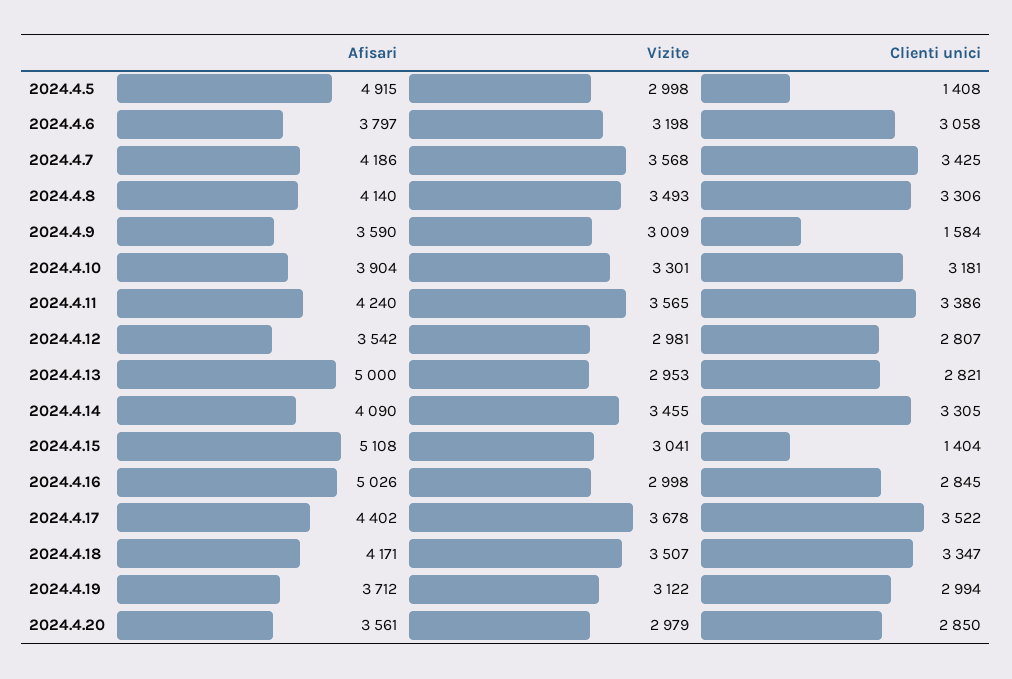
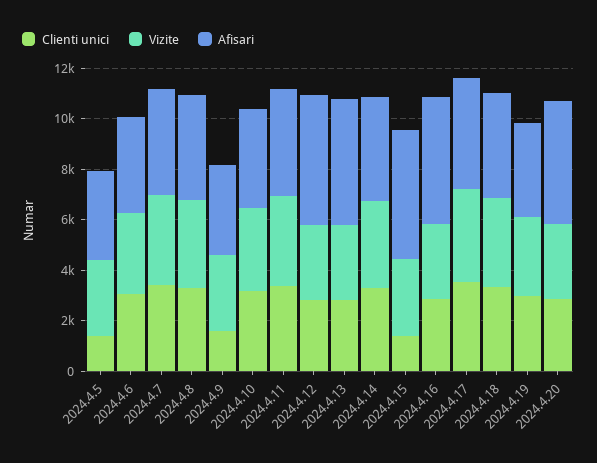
Afisari, 2024.4.5: 4915 -> 3500
Afisari, 2024.4.12: 3542 -> 5000
Afisari, 2024.4.20: 3561 -> 5000

